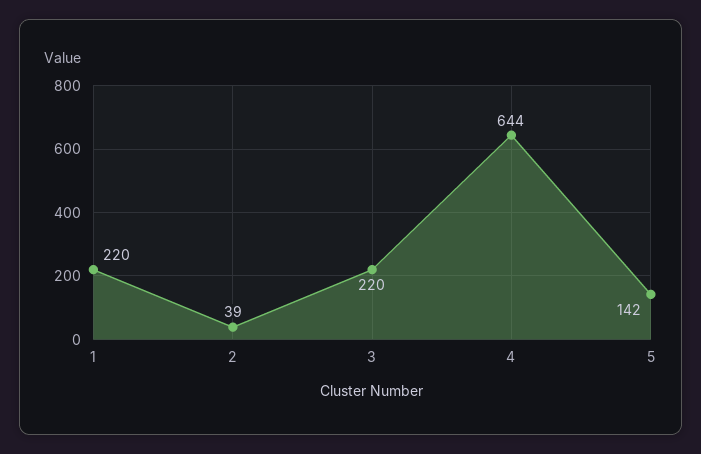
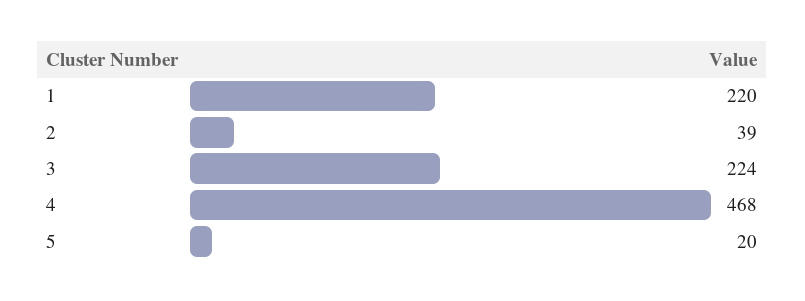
3: 220 -> 224
4: 644 -> 468
5: 142 -> 20

